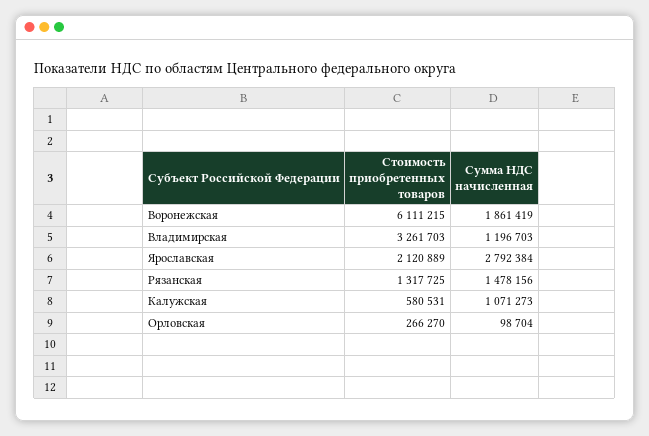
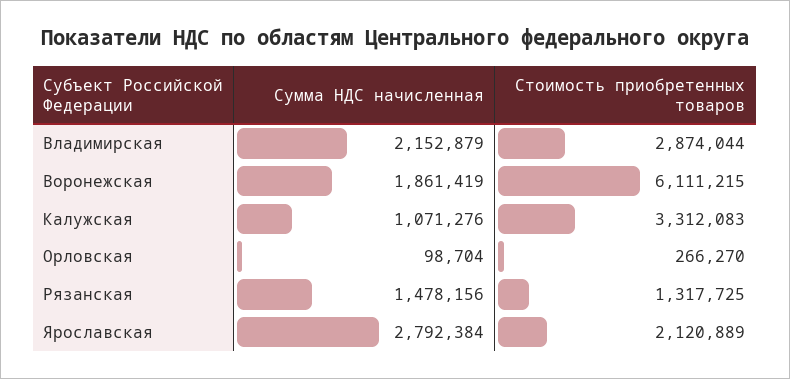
Стоимость приобретенных товаров, Владимирская: 3261703 -> 2874044
Сумма НДС начисленная, Владимирская: 1196703 -> 2152879
Стоимость приобретенных товаров, Калужская: 580531 -> 3312083
Сумма НДС начисленная, Калужская: 1071273 -> 1071276

